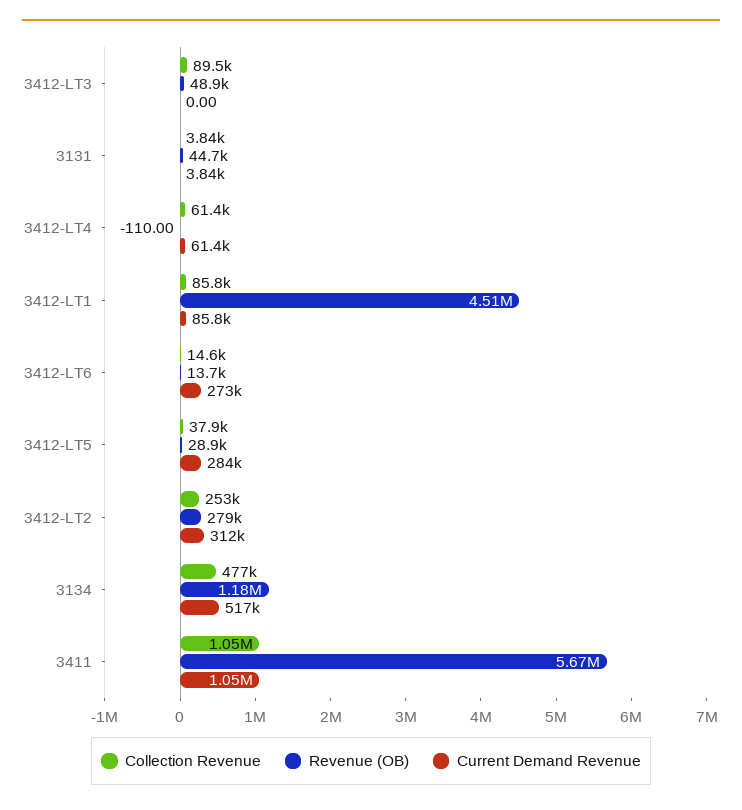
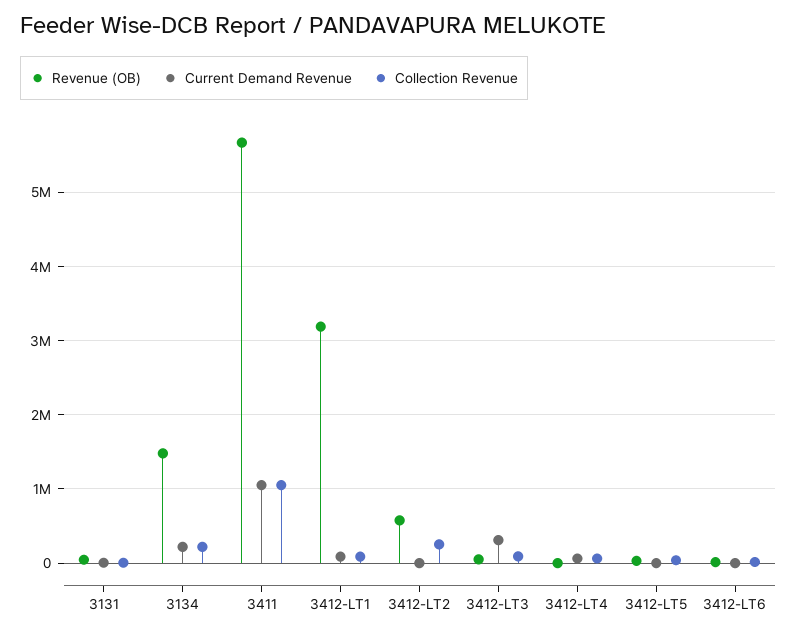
Current Demand Revenue, 3412-LT3: 0 -> 300000
Revenue (OB), 3412-LT1: 4510000 -> 3200000
Current Demand Revenue, 3412-LT6: 273000 -> 0
Current Demand Revenue, 3412-LT5: 284000 -> 0
Revenue (OB), 3412-LT2: 279000 -> 600000
Current Demand Revenue, 3412-LT2: 312000 -> 0
Collection Revenue, 3134: 477000 -> 200000
Revenue (OB), 3134: 1180000 -> 1500000
Current Demand Revenue, 3134: 517000 -> 200000

